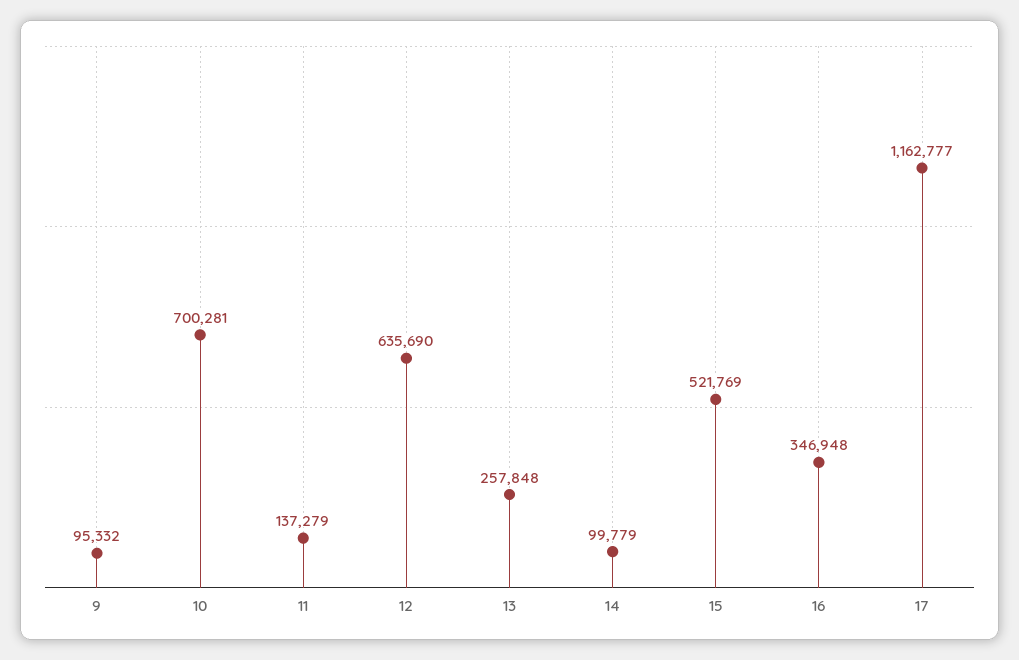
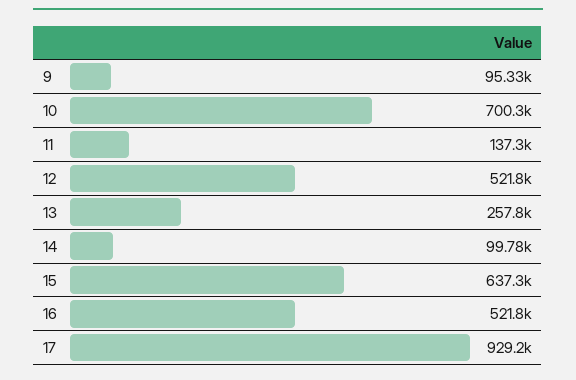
12: 635690 -> 521800
15: 521769 -> 637300
16: 346948 -> 521800
17: 1162777 -> 929200

